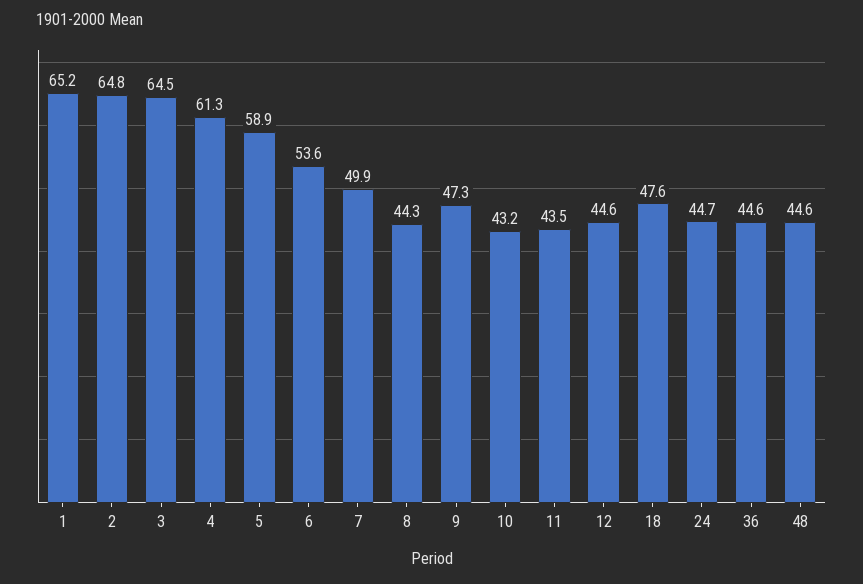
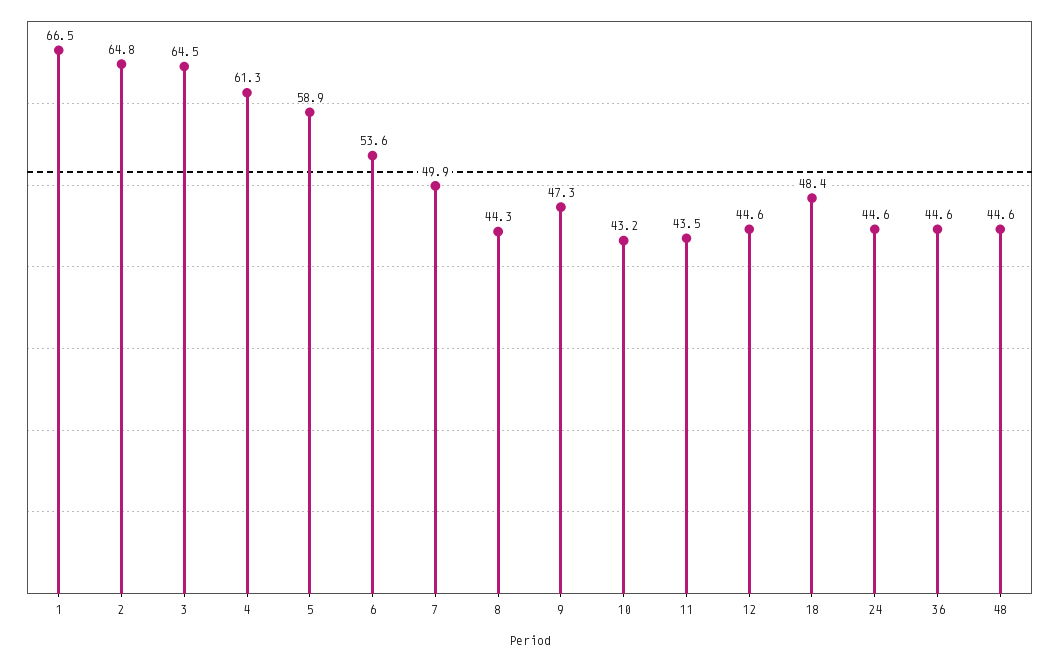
1: 65.2 -> 66.5
18: 47.6 -> 48.4
24: 44.7 -> 44.6

